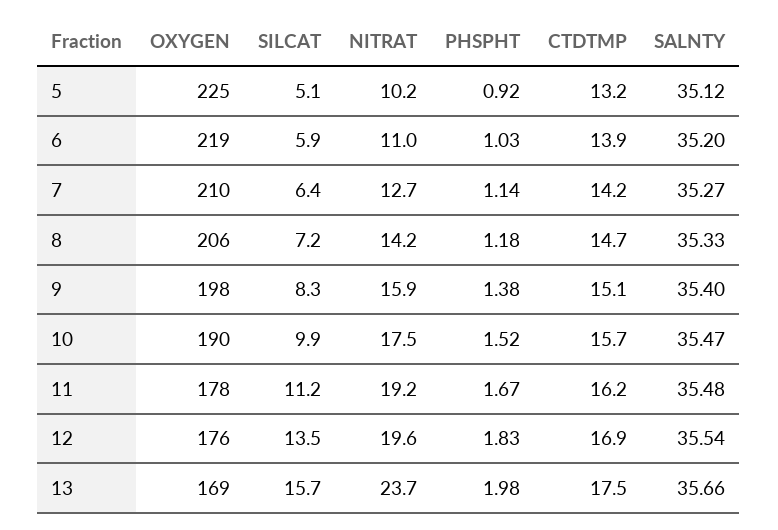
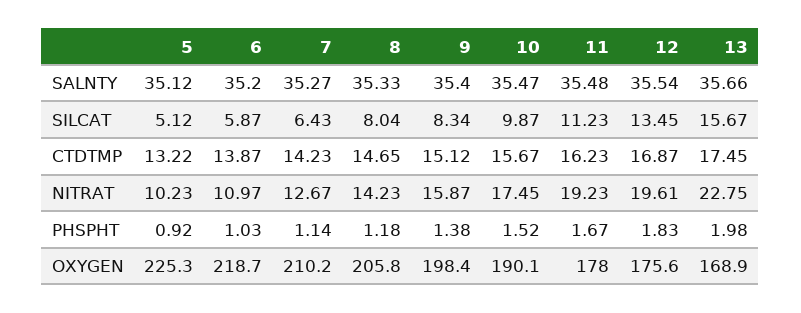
SILCAT, 8: 7.2 -> 8.04
NITRAT, 13: 23.7 -> 22.75

